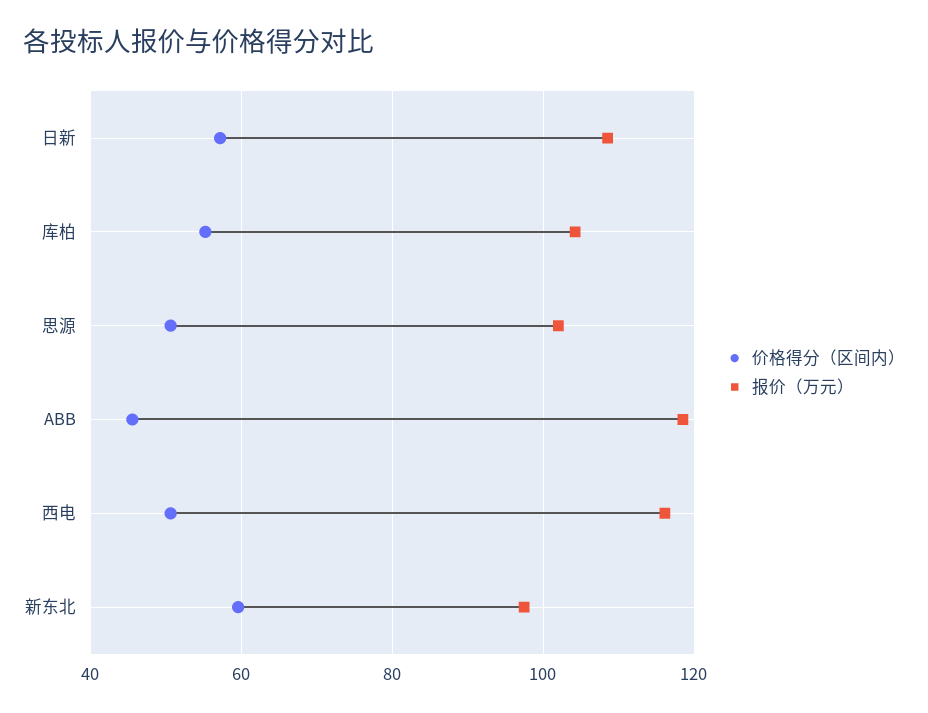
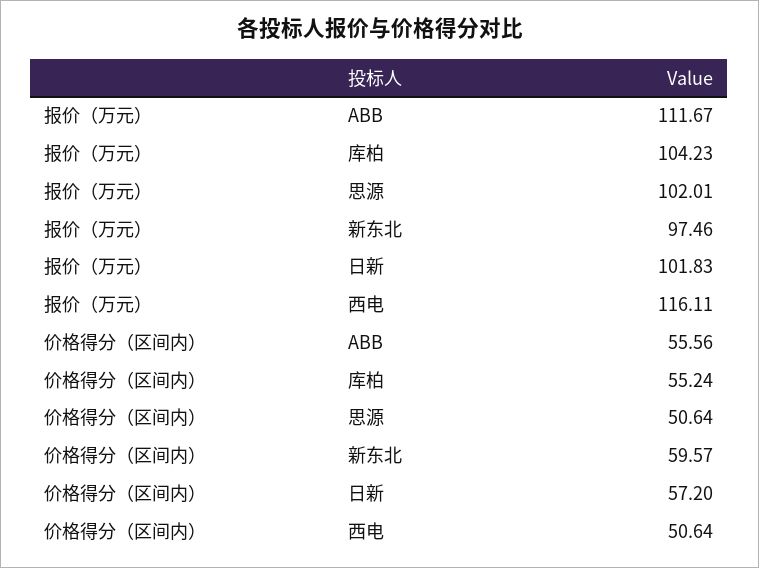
报价（万元）, 日新: 108 -> 101.83
价格得分（区间内）, ABB: 46 -> 55.56
报价（万元）, ABB: 118 -> 111.67

